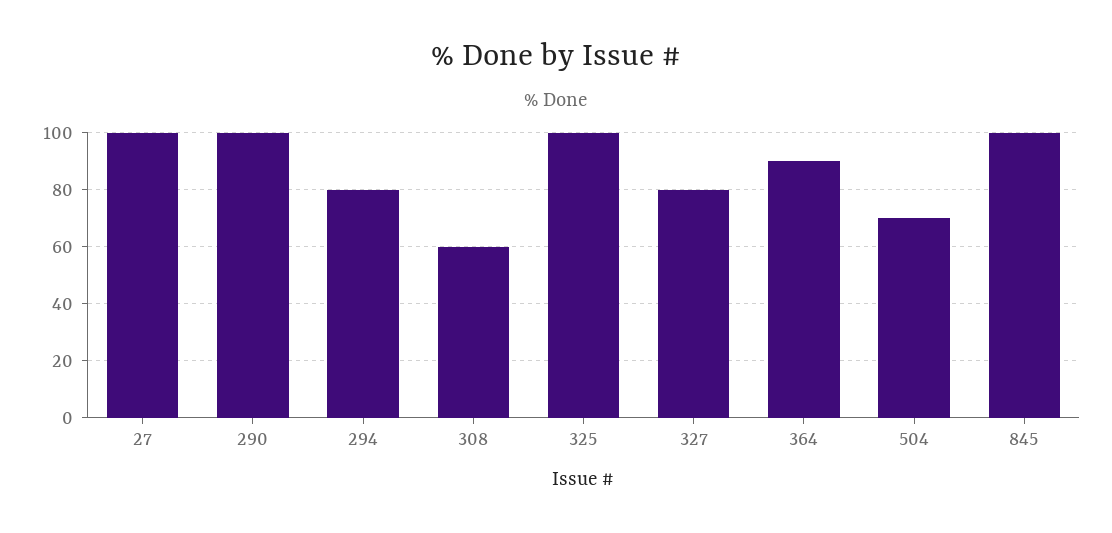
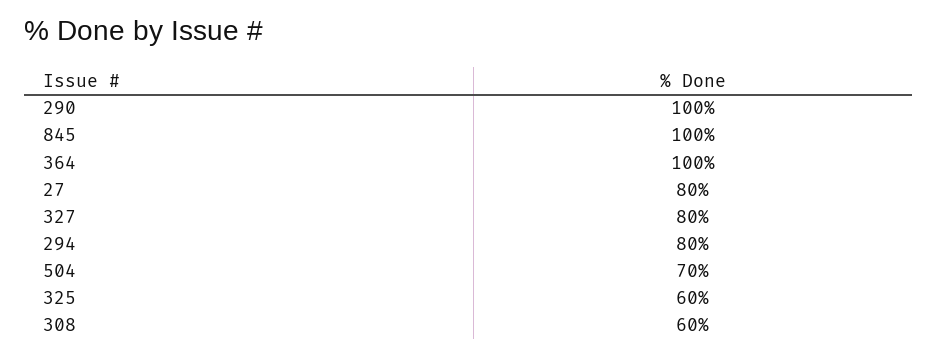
27: 100 -> 80
325: 100 -> 60
364: 90 -> 100

